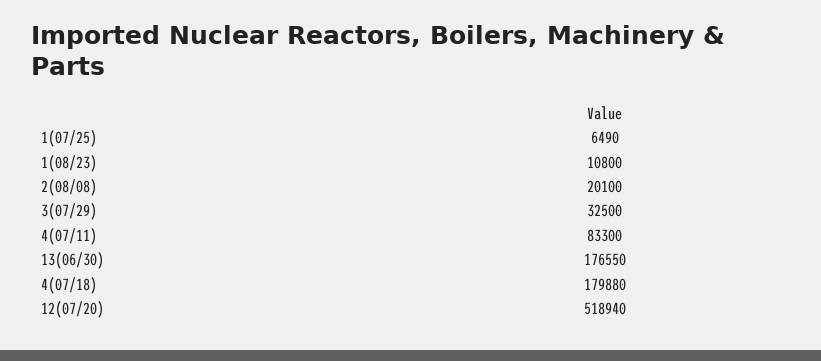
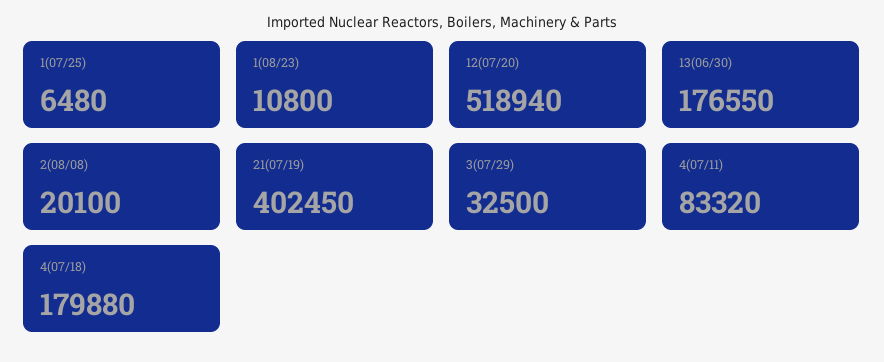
1(07/25): 6490 -> 6480
4(07/11): 83300 -> 83320
21(07/19): none -> 402450

